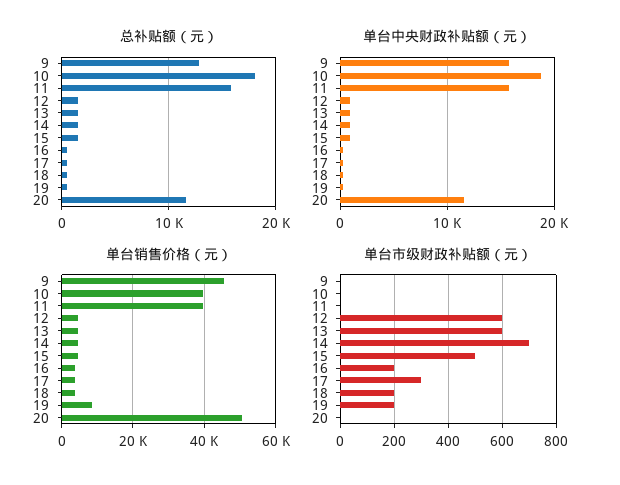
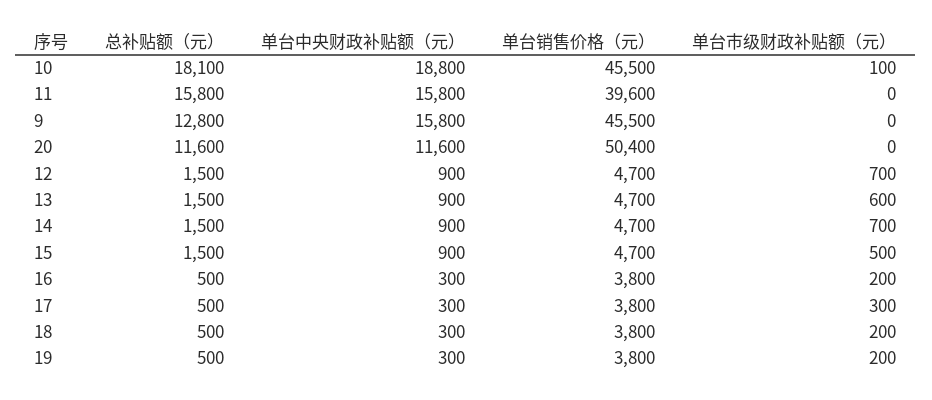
单台销售价格（元）, 10: 40000 -> 45500
单台销售价格（元）, 19: 8000 -> 3800
单台市级财政补贴额（元）, 10: 0 -> 100
单台市级财政补贴额（元）, 12: 600 -> 700

